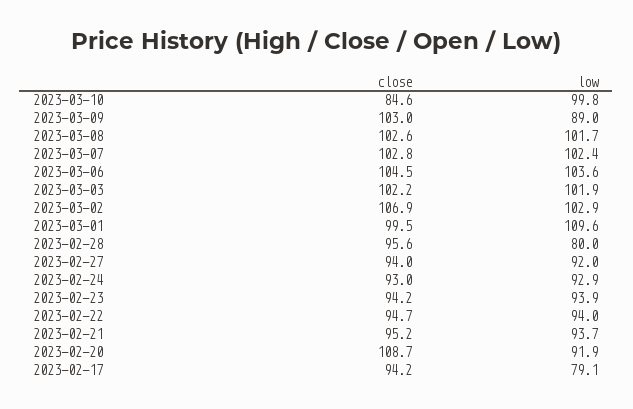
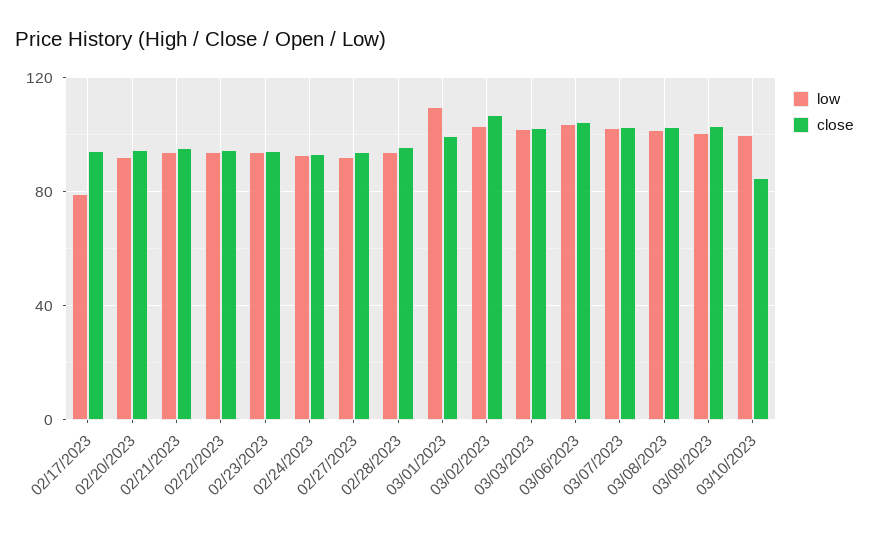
low, 2023-03-09: 89 -> 100
low, 2023-02-28: 80 -> 95
close, 2023-02-20: 108.7 -> 95

